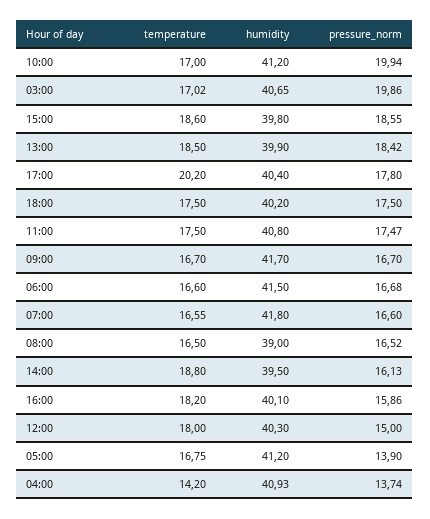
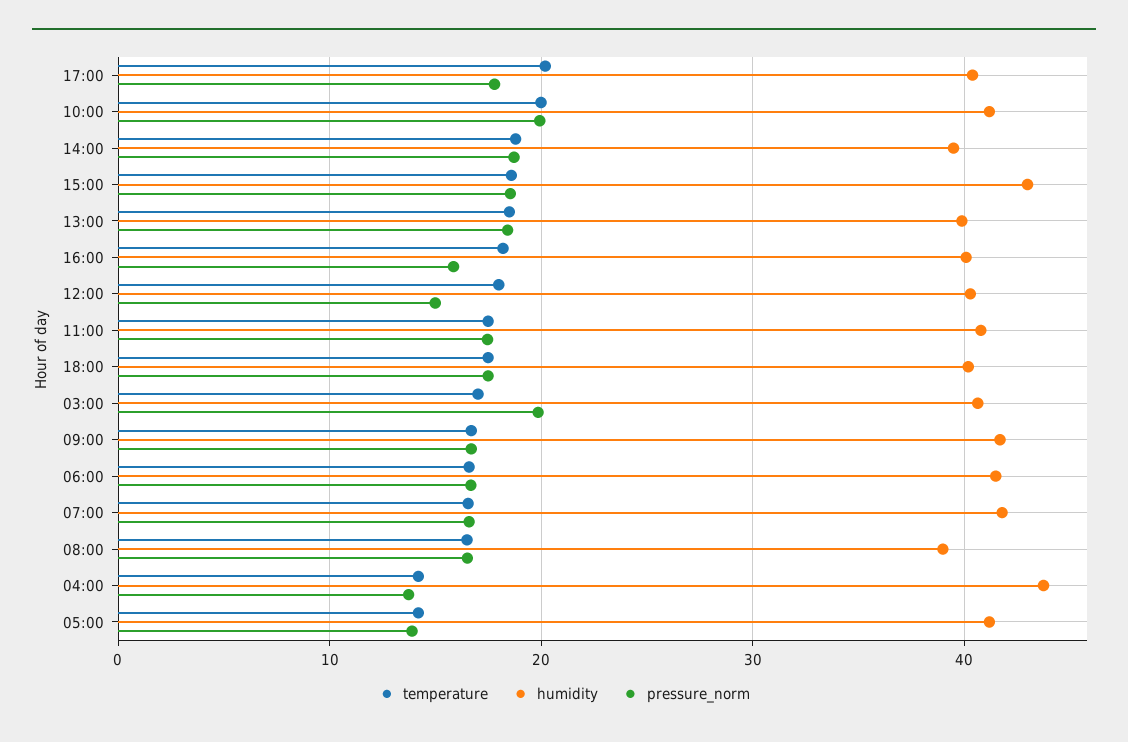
temperature, 10:00: 17 -> 20
humidity, 15:00: 39.8 -> 43
pressure_norm, 14:00: 16.13 -> 19
temperature, 05:00: 16.75 -> 14
humidity, 04:00: 40.93 -> 44

